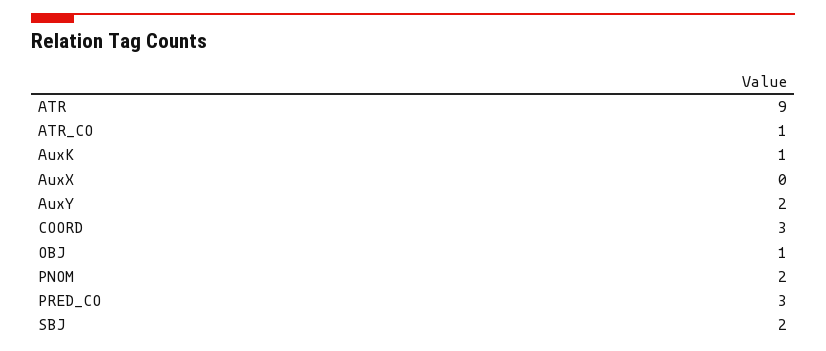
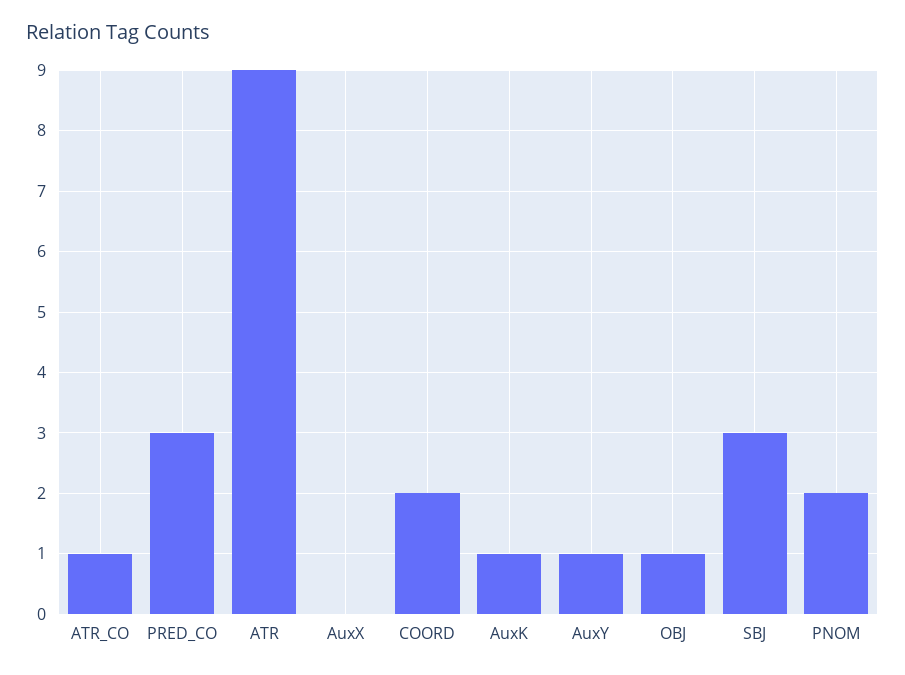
AuxY: 2 -> 1
COORD: 3 -> 2
SBJ: 2 -> 3

